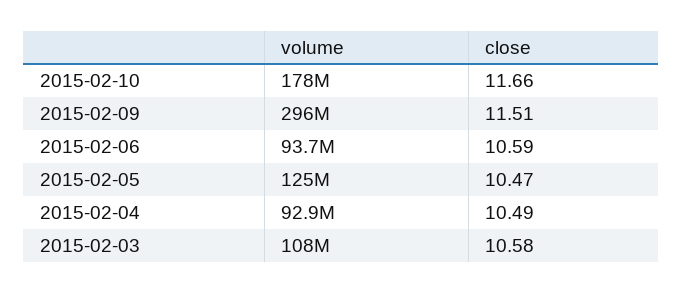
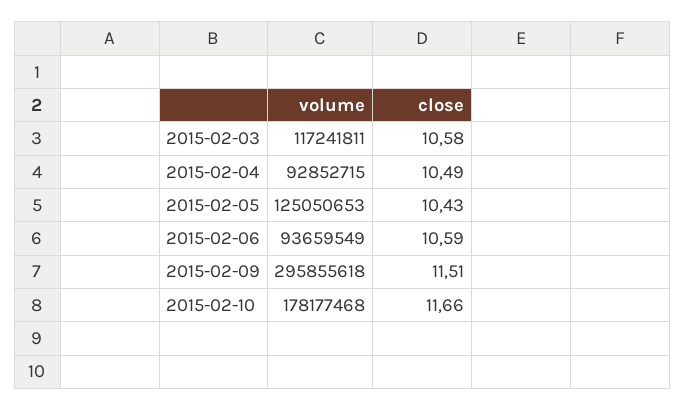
close, 2015-02-05: 10.47 -> 10.43
volume, 2015-02-03: 108000000 -> 117241811

